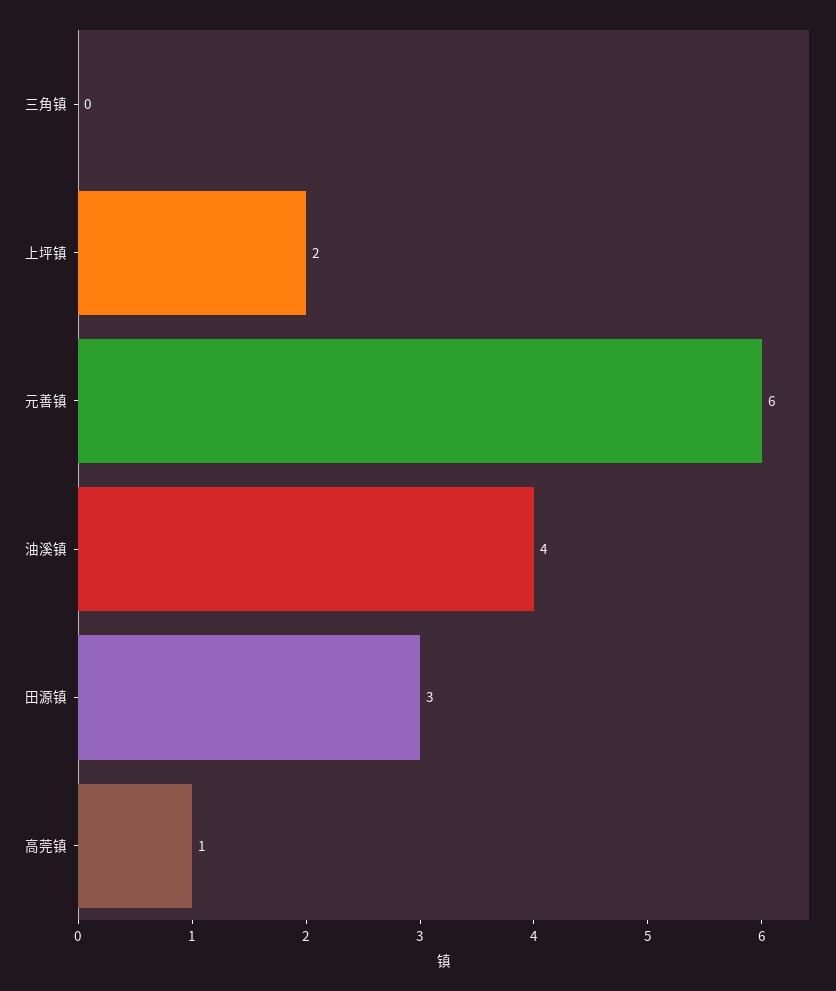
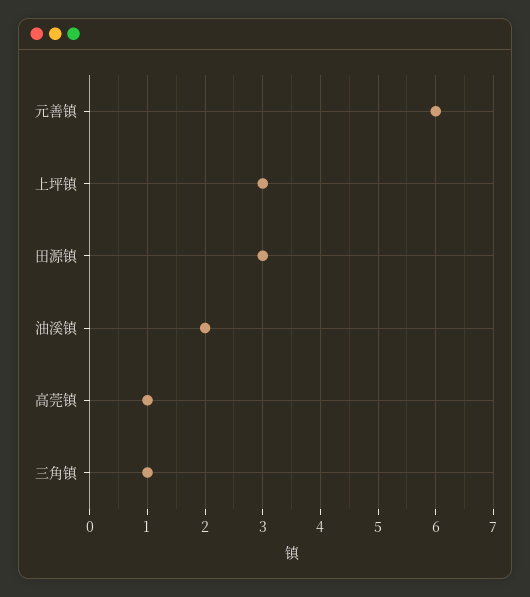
三角镇: 0 -> 1
上坪镇: 2 -> 3
油溪镇: 4 -> 2

